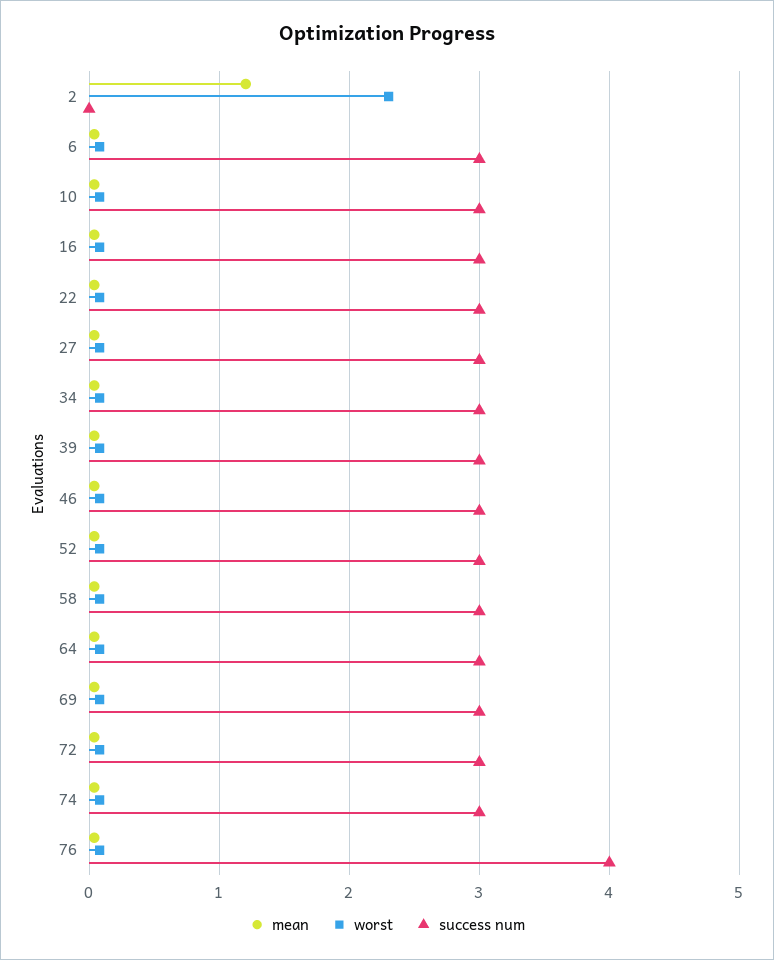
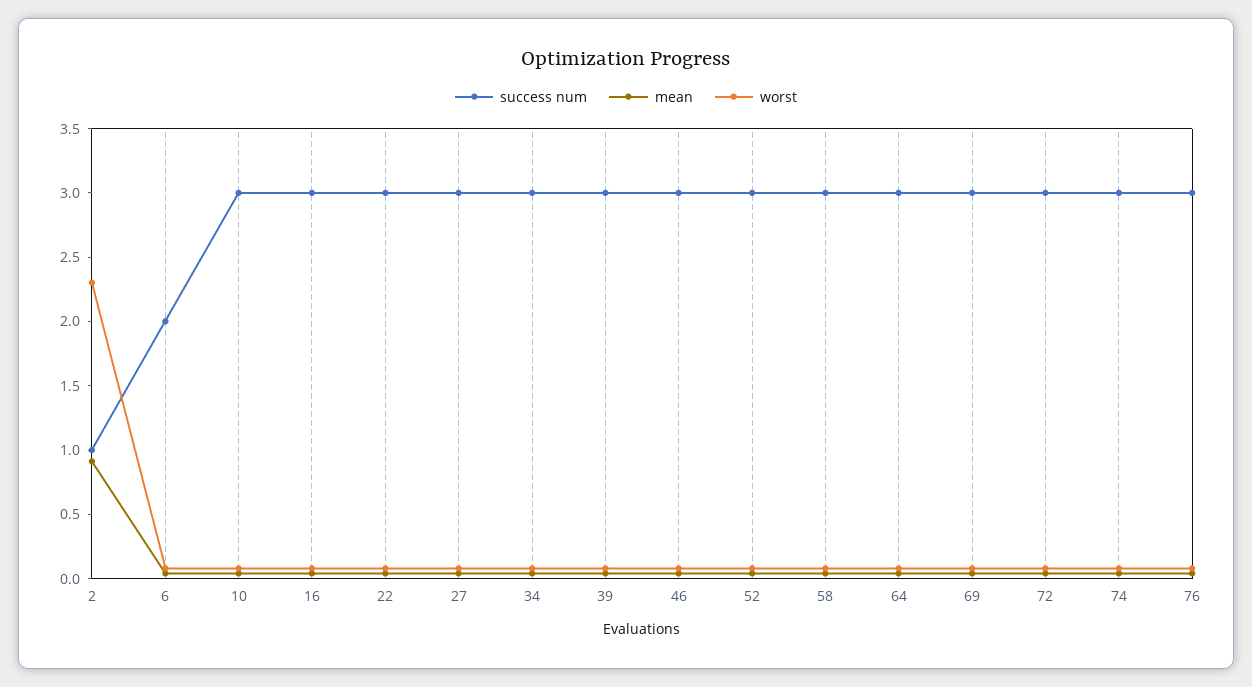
mean, 2: 1.2 -> 0.9
success num, 2: 0 -> 1
success num, 6: 3 -> 2
success num, 76: 4 -> 3

